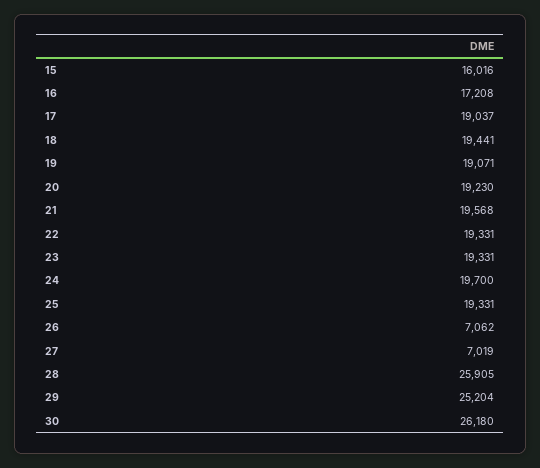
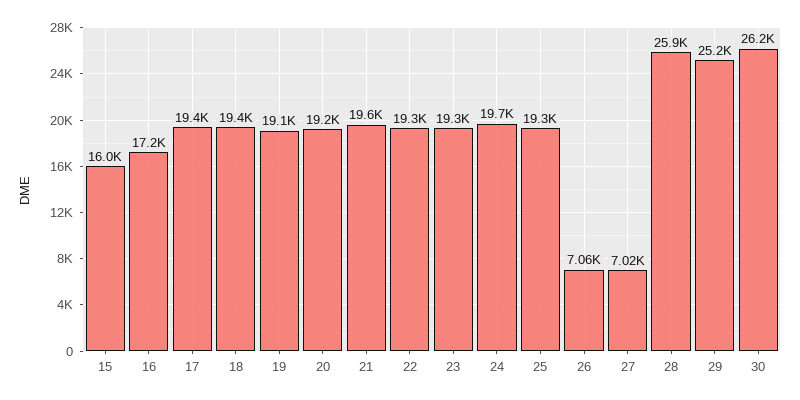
17: 19037 -> 19400

